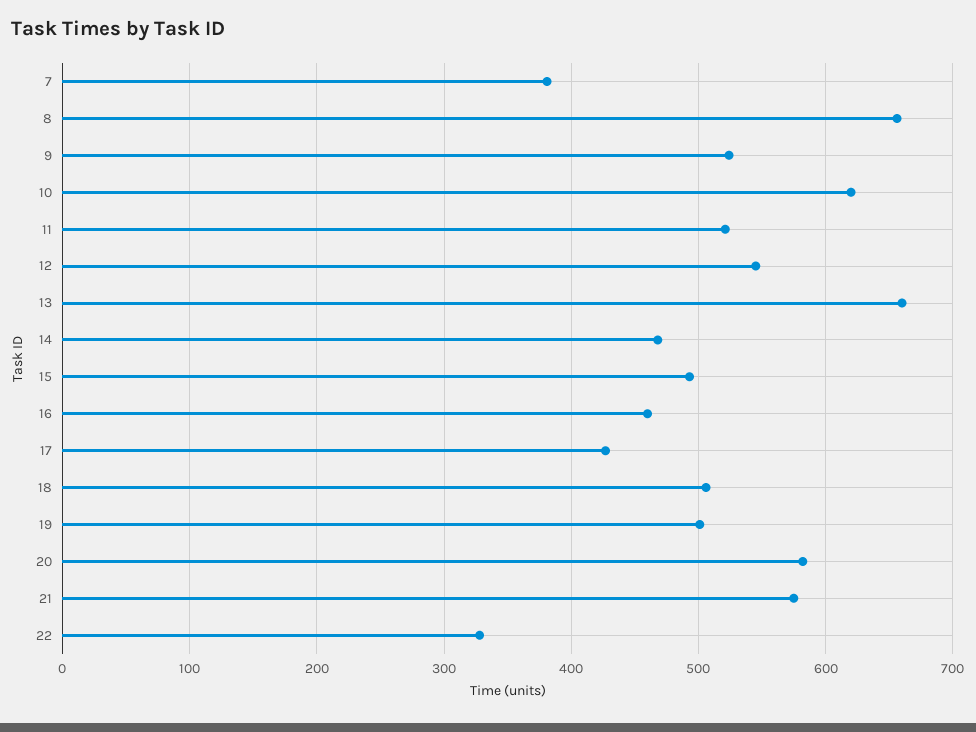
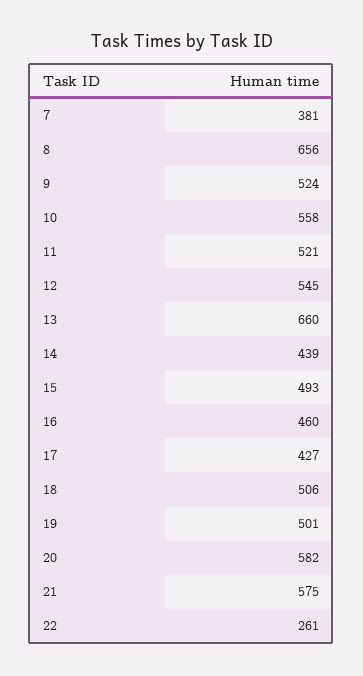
10: 620 -> 558
14: 470 -> 439
22: 330 -> 261

